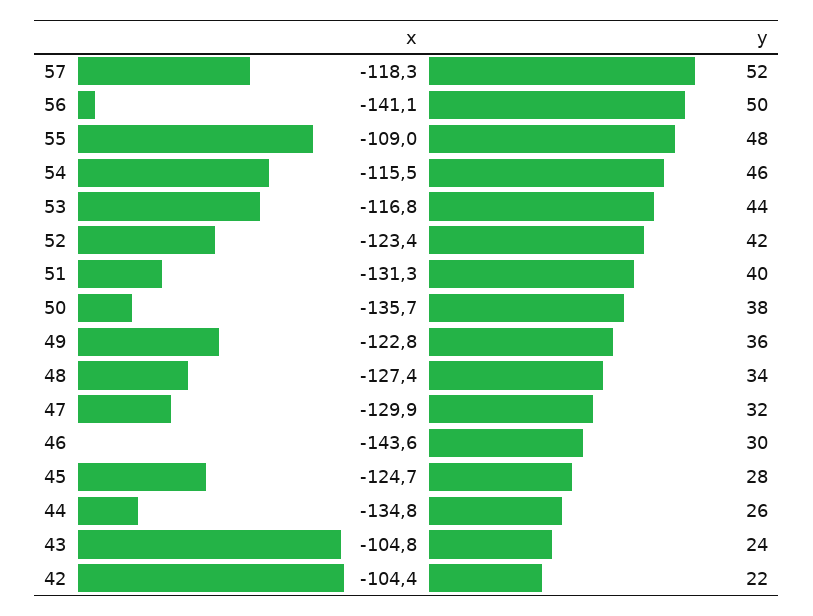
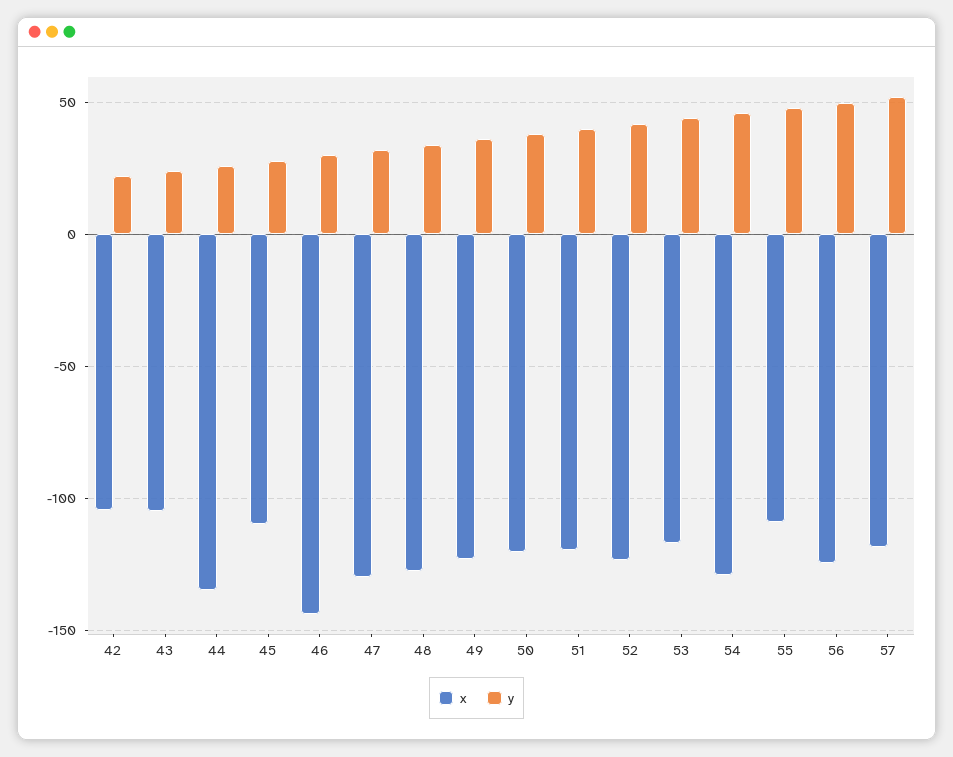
x, 56: -141.1 -> -125
x, 54: -115.5 -> -130
x, 51: -131.3 -> -120
x, 50: -135.7 -> -120
x, 45: -124.7 -> -110

